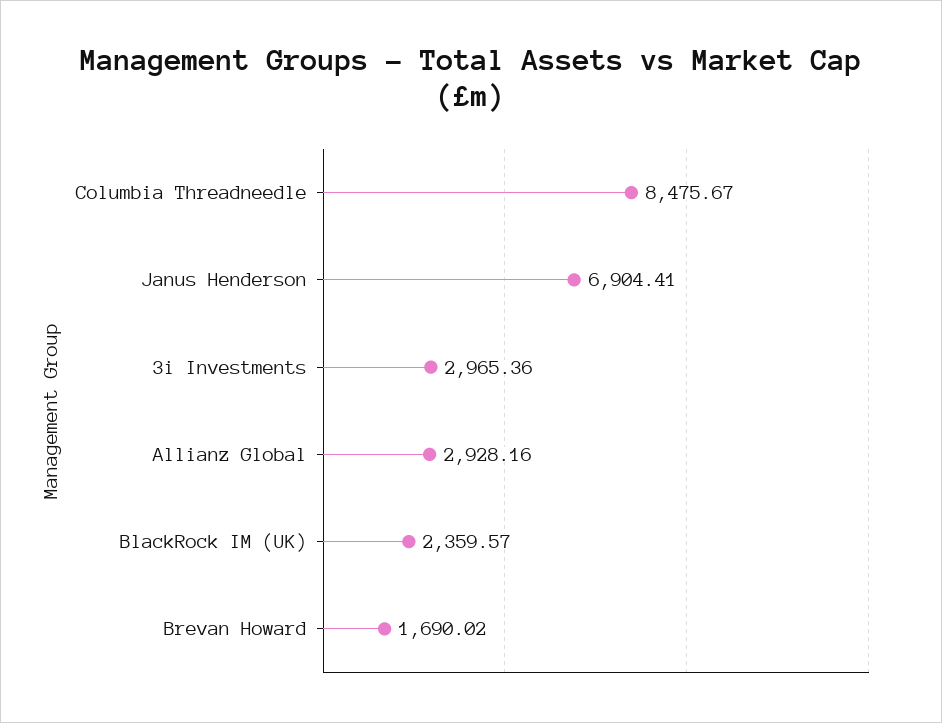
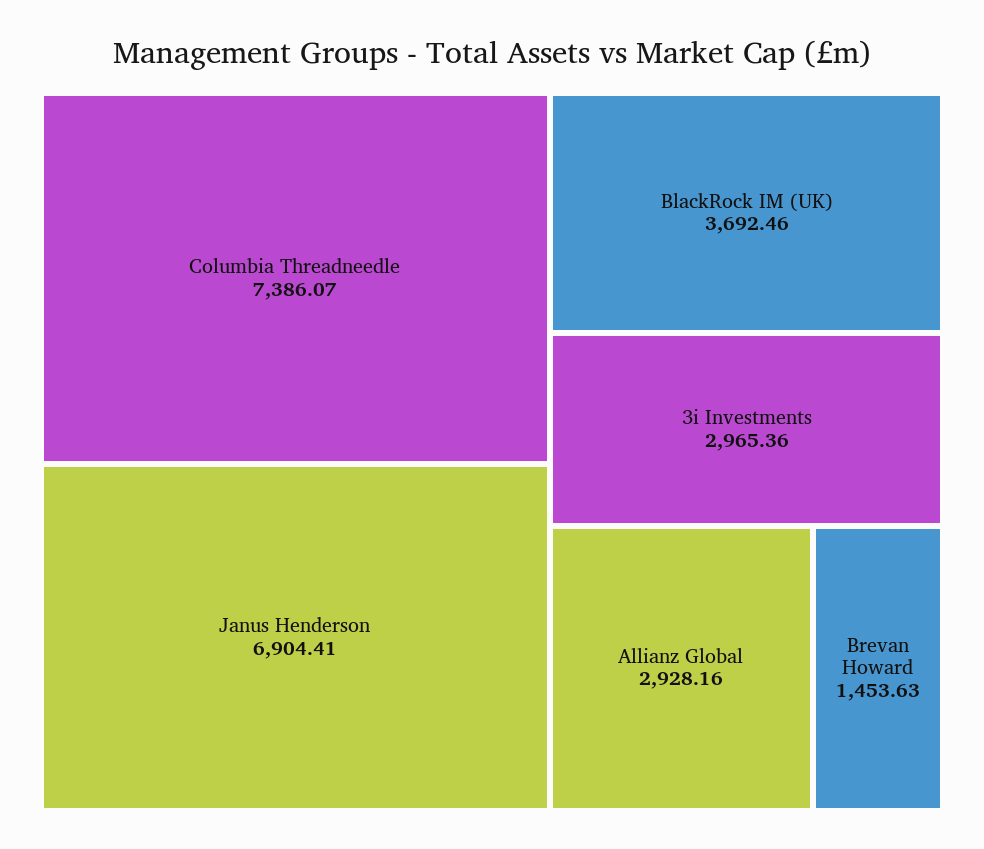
Columbia Threadneedle: 8475.67 -> 7386.07
BlackRock IM (UK): 2359.57 -> 3692.46
Brevan Howard: 1690.02 -> 1453.63

